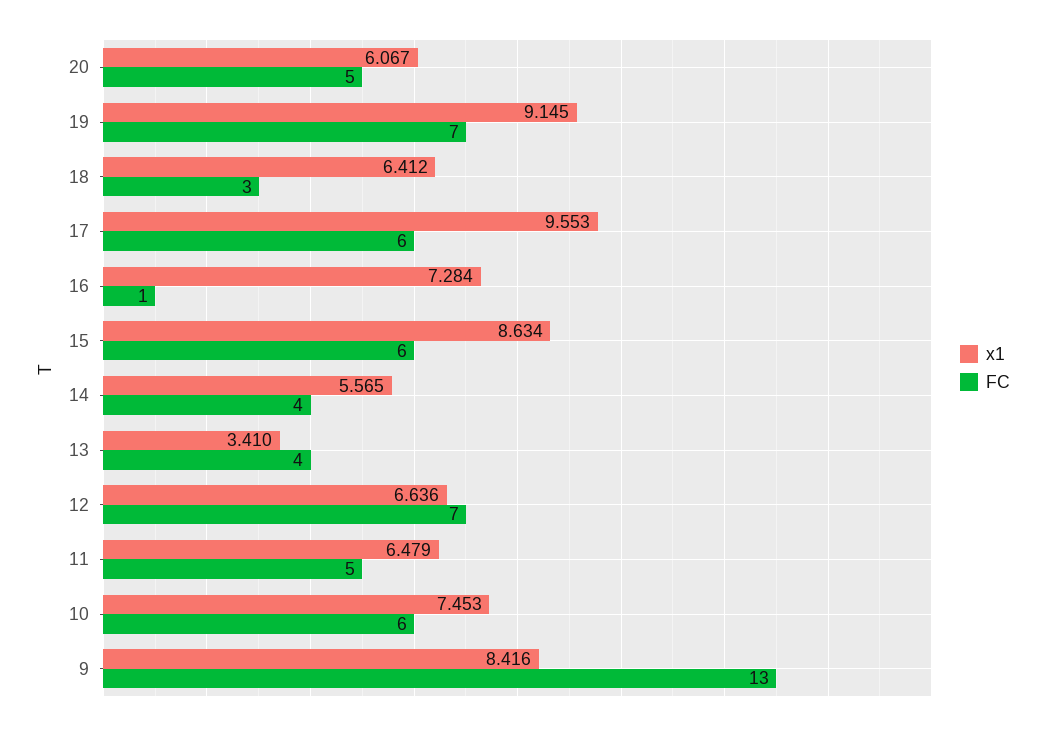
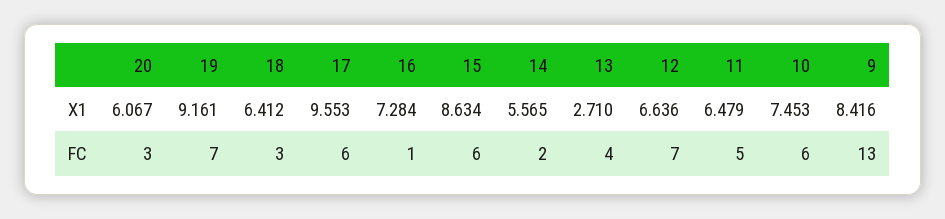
FC, 20: 5 -> 3
x1, 19: 9.145 -> 9.161
FC, 14: 4 -> 2
x1, 13: 3.41 -> 2.71

